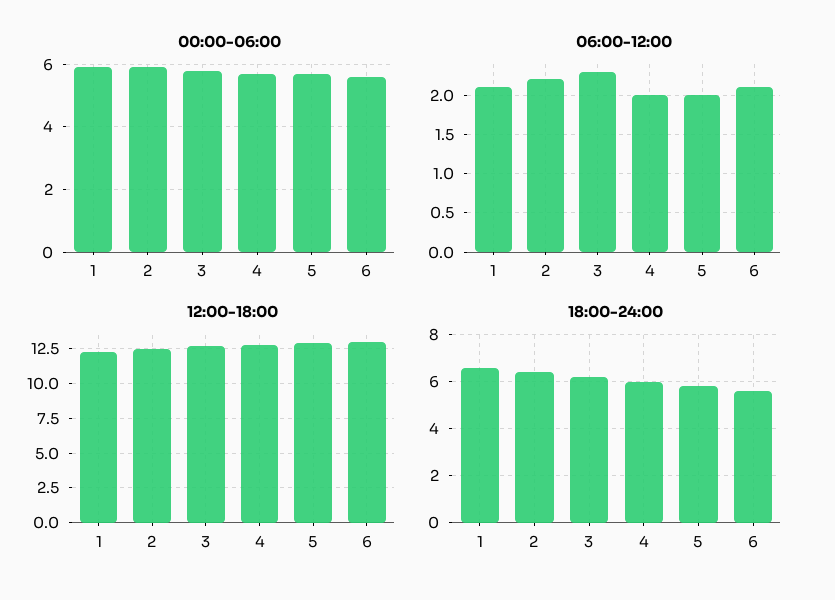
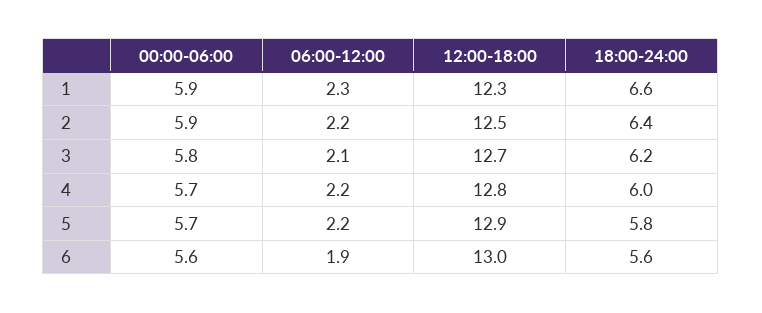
06:00-12:00, 1: 2.1 -> 2.3
06:00-12:00, 3: 2.3 -> 2.1
06:00-12:00, 4: 2 -> 2.2
06:00-12:00, 5: 2 -> 2.2
06:00-12:00, 6: 2.1 -> 1.9

